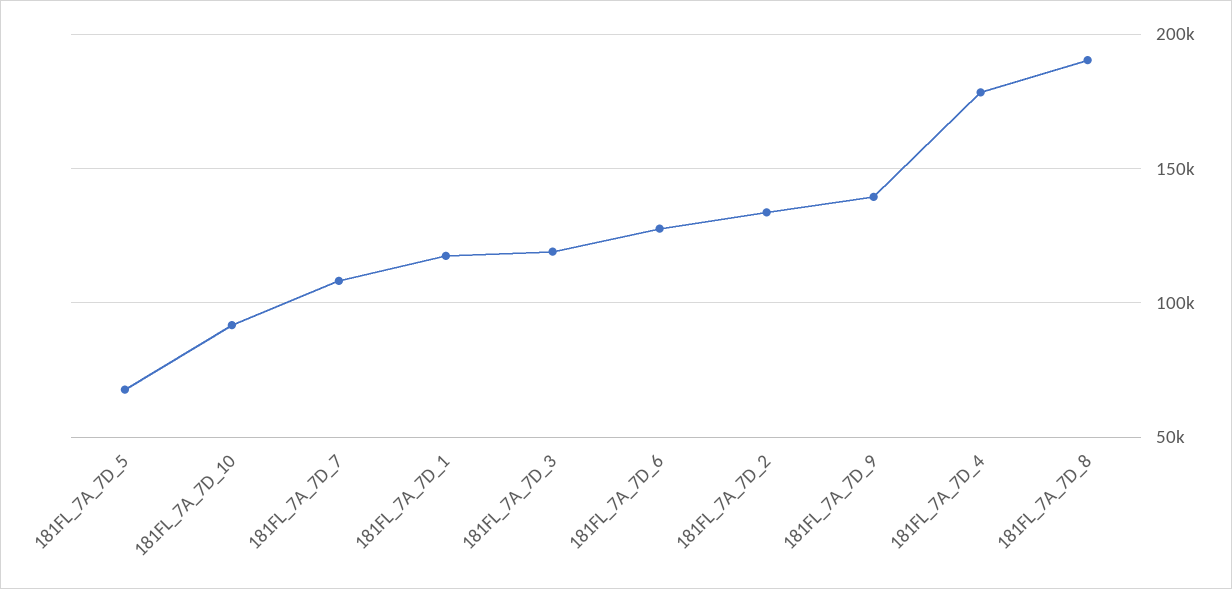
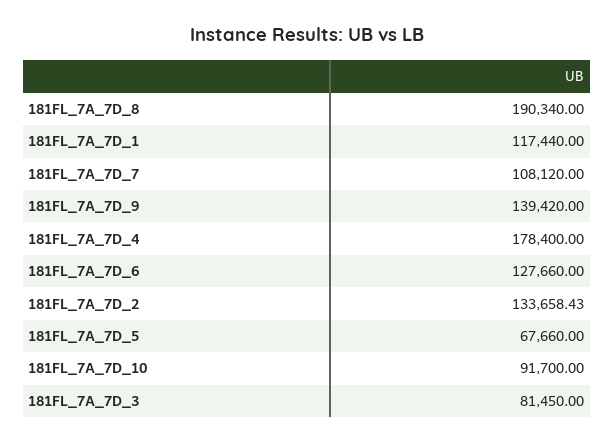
181FL_7A_7D_3: 120000 -> 81450

